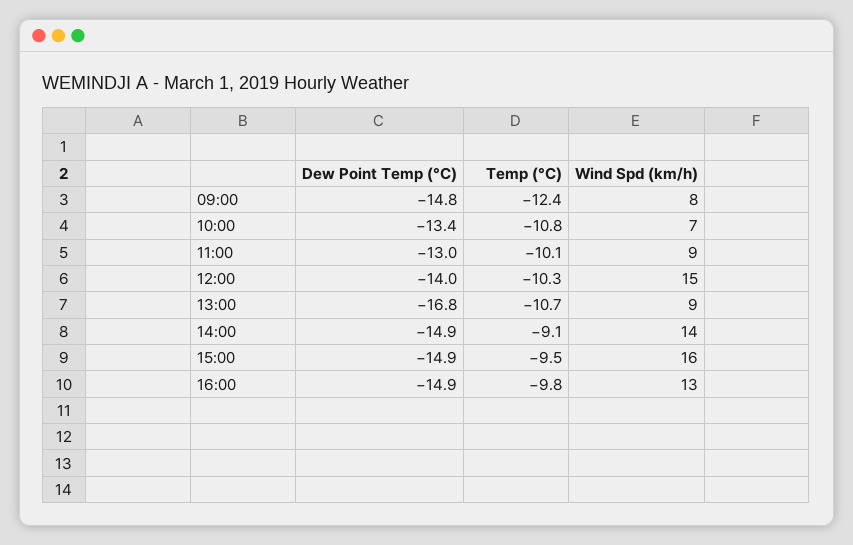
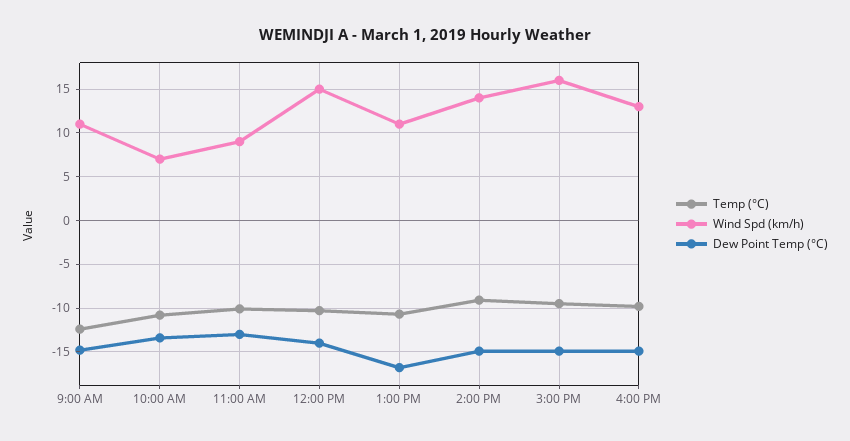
Wind Spd (km/h), 09:00: 8 -> 11
Wind Spd (km/h), 13:00: 9 -> 11

